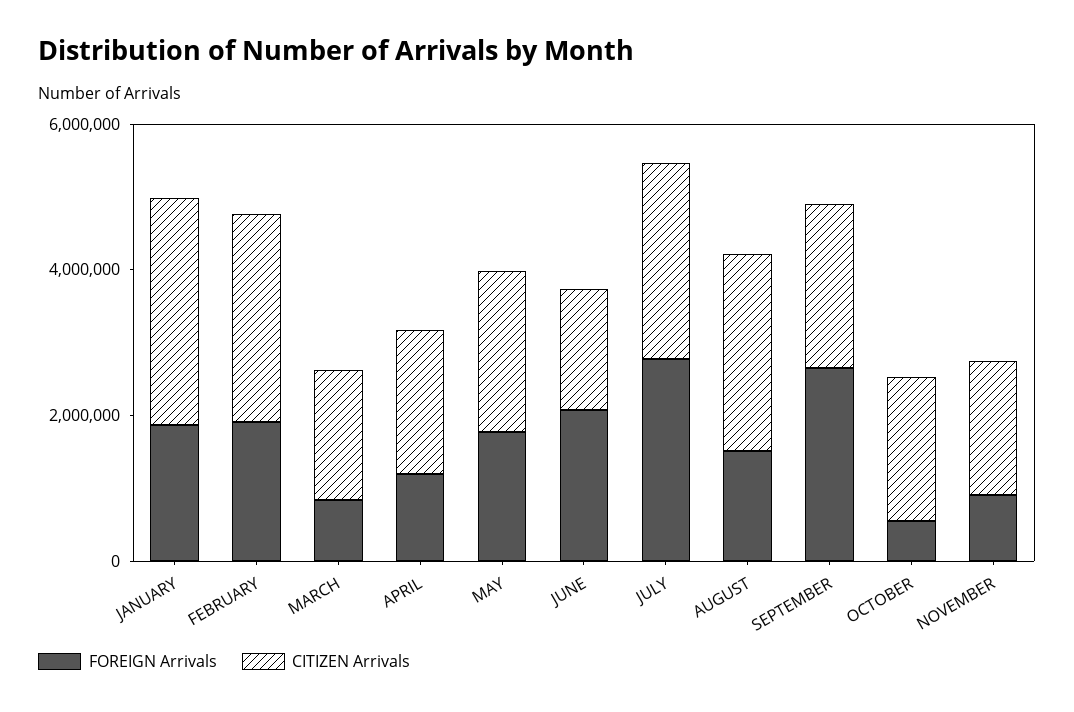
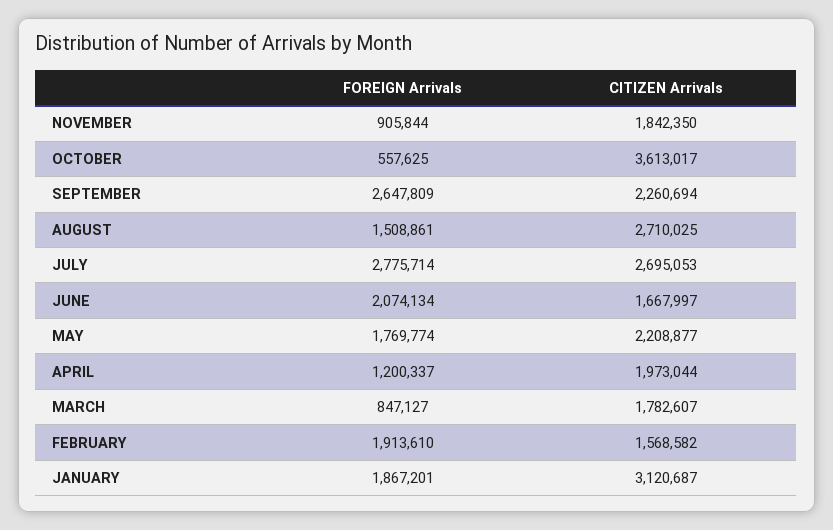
CITIZEN Arrivals, FEBRUARY: 3000000 -> 1568582
CITIZEN Arrivals, OCTOBER: 2000000 -> 3613017

